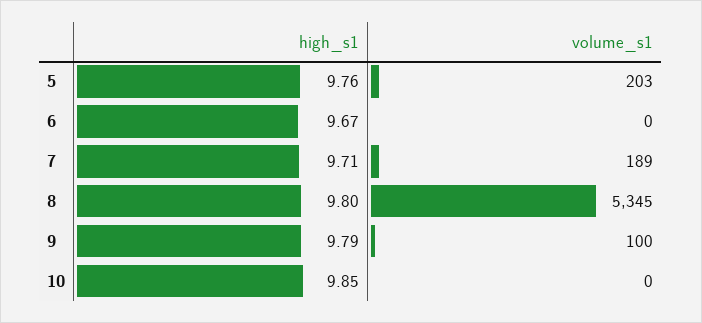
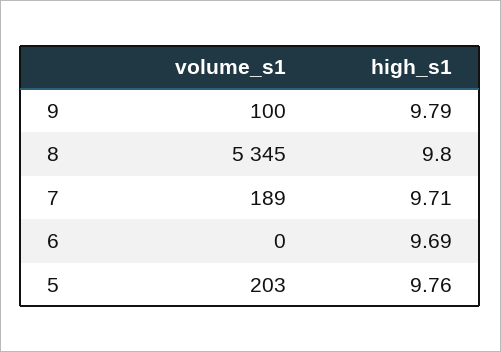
high_s1, 6: 9.67 -> 9.69
high_s1, 10: 9.85 -> none
volume_s1, 10: 0 -> none

